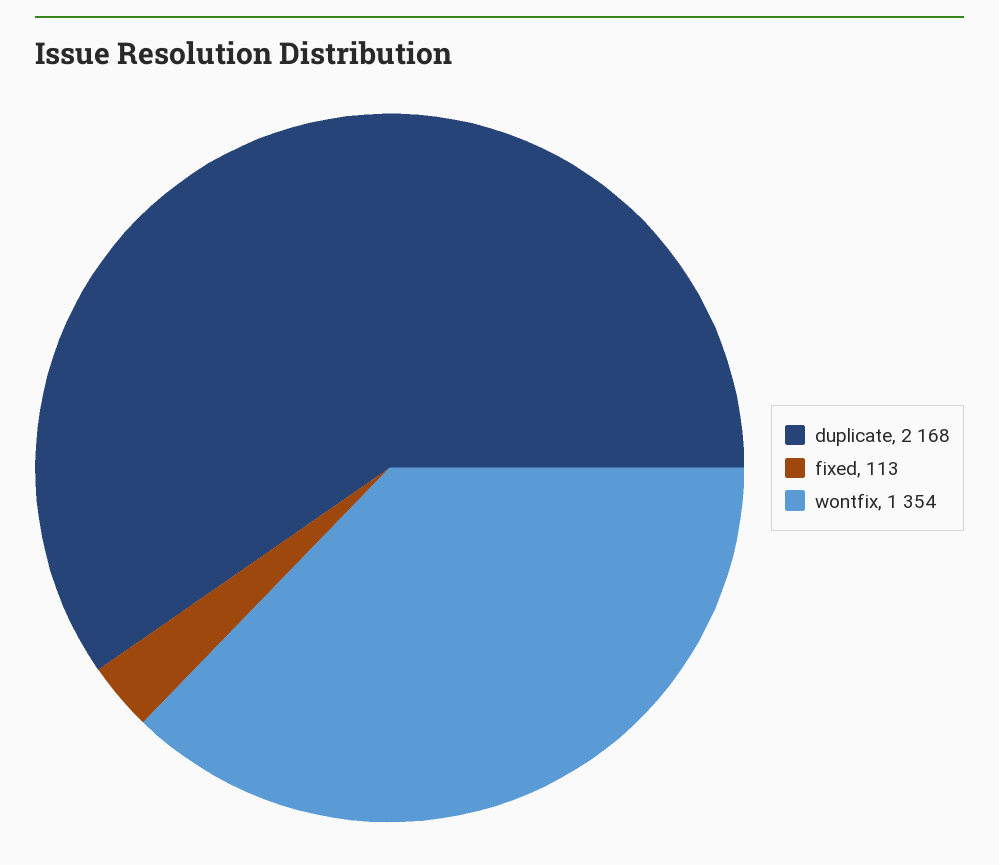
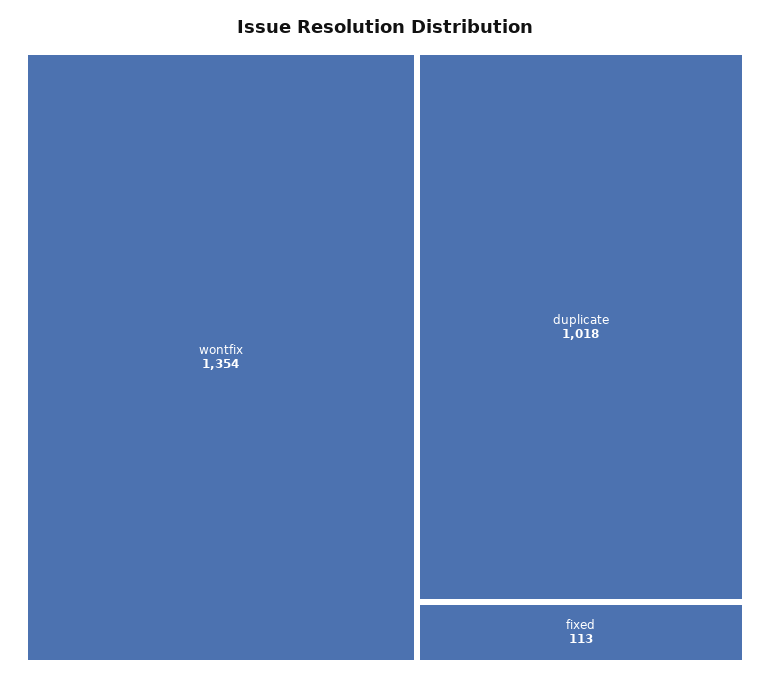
duplicate: 2168 -> 1018

